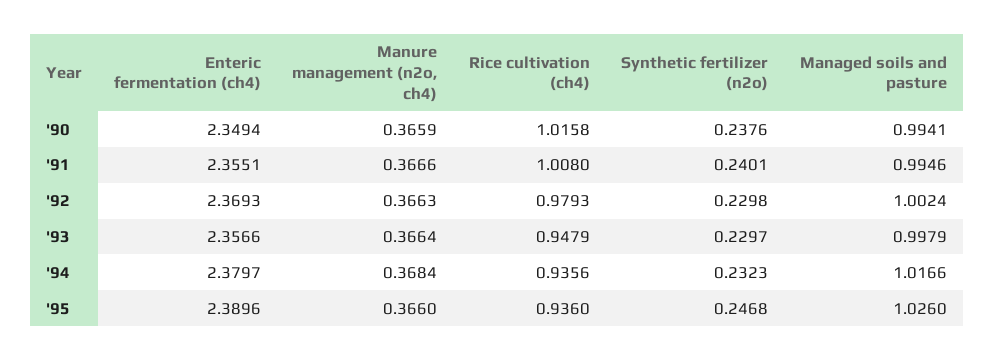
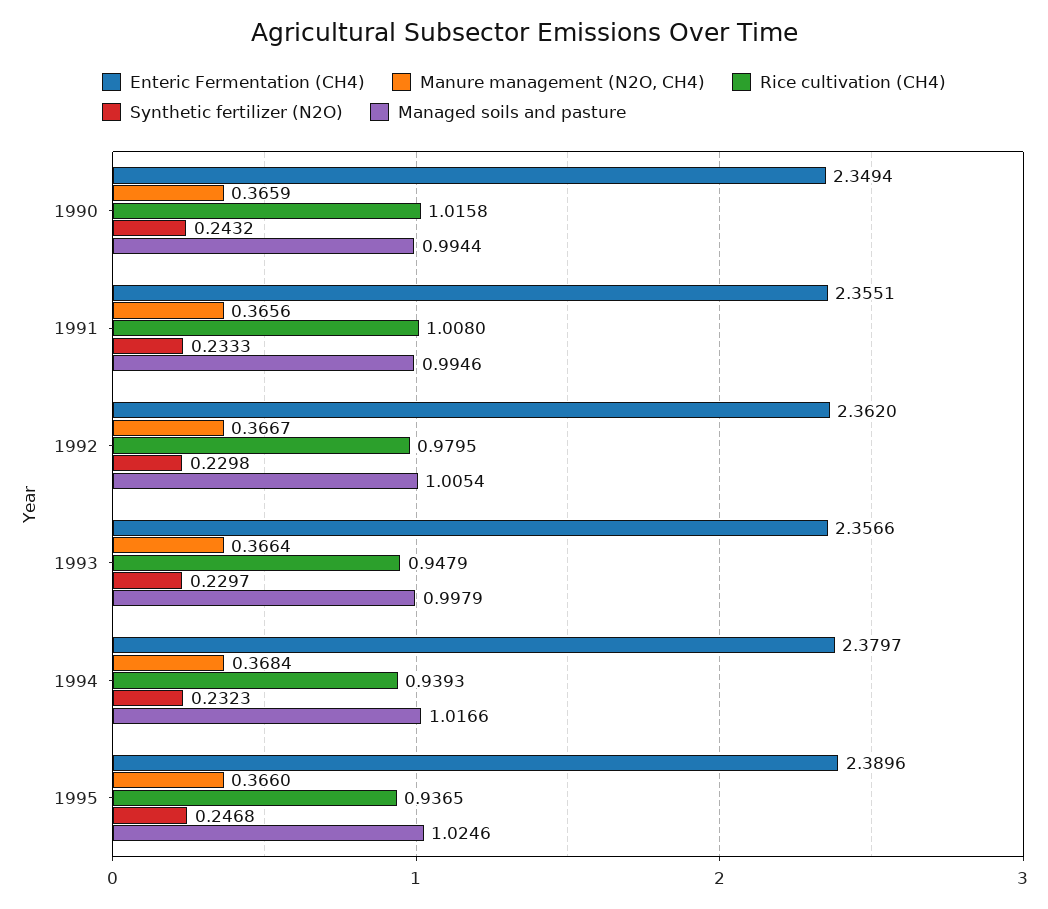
Synthetic fertilizer (n2o), '90: 0.2376 -> 0.2432
Managed soils and pasture, '90: 0.9941 -> 0.9944
Manure management (n2o, ch4), '91: 0.3666 -> 0.3656
Synthetic fertilizer (n2o), '91: 0.2401 -> 0.2333
Enteric fermentation (ch4), '92: 2.3693 -> 2.362
Manure management (n2o, ch4), '92: 0.3663 -> 0.3667
Rice cultivation (ch4), '92: 0.9793 -> 0.9795
Managed soils and pasture, '92: 1.0024 -> 1.0054
Rice cultivation (ch4), '94: 0.9356 -> 0.9393
Rice cultivation (ch4), '95: 0.936 -> 0.9365
Managed soils and pasture, '95: 1.026 -> 1.0246

